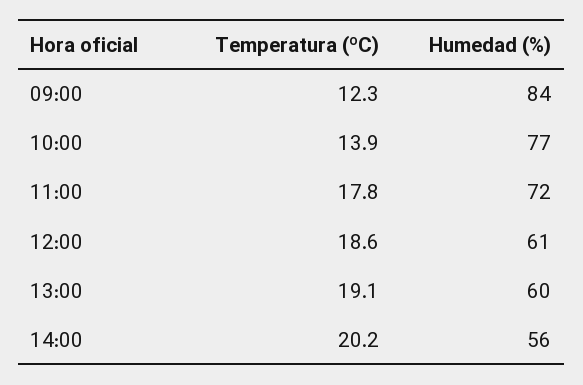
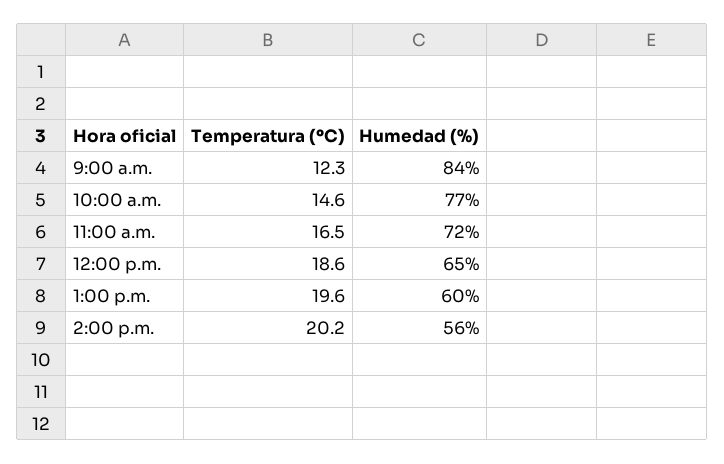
Temperatura (ºC), 10:00: 13.9 -> 14.6
Temperatura (ºC), 11:00: 17.8 -> 16.5
Humedad (%), 12:00: 61 -> 65
Temperatura (ºC), 13:00: 19.1 -> 19.6

